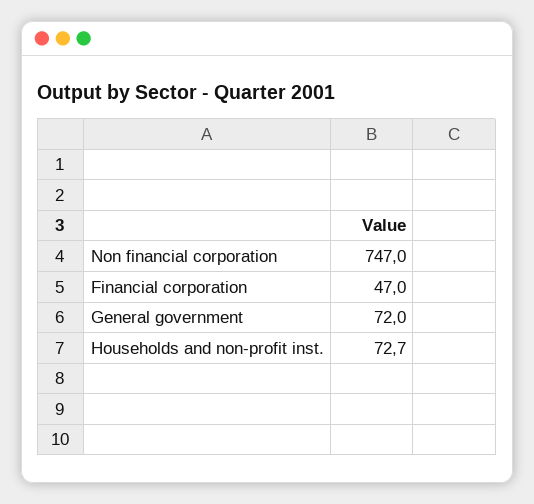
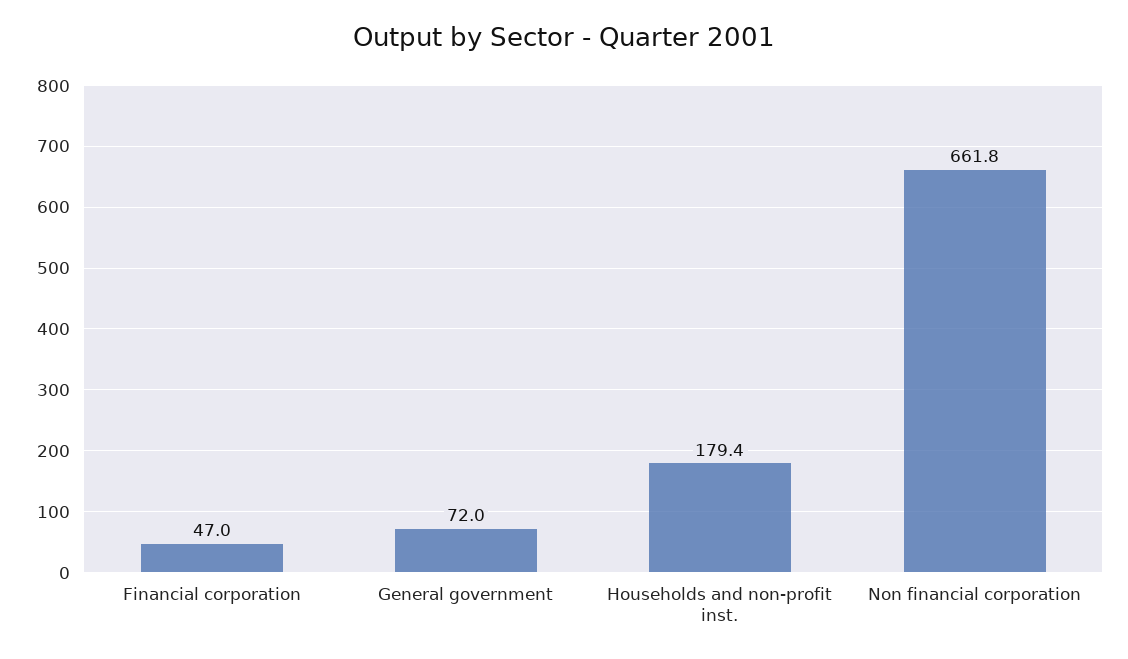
Non financial corporation: 747 -> 661.8
Households and non-profit inst.: 72.7 -> 179.4

